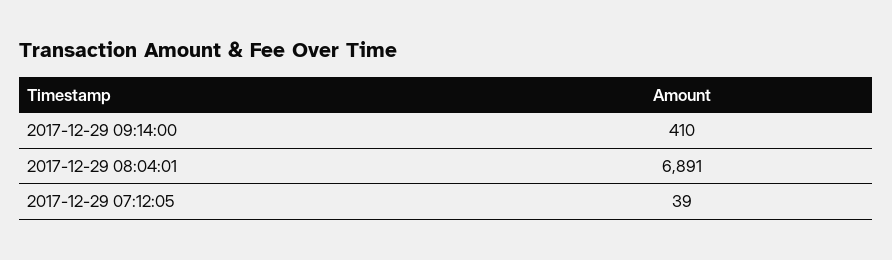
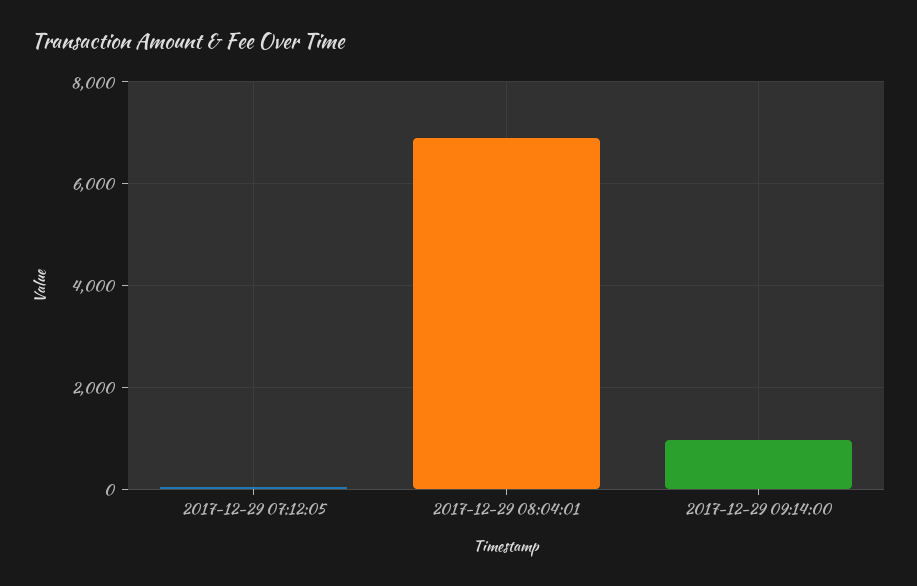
2017-12-29 09:14:00: 410 -> 1000

